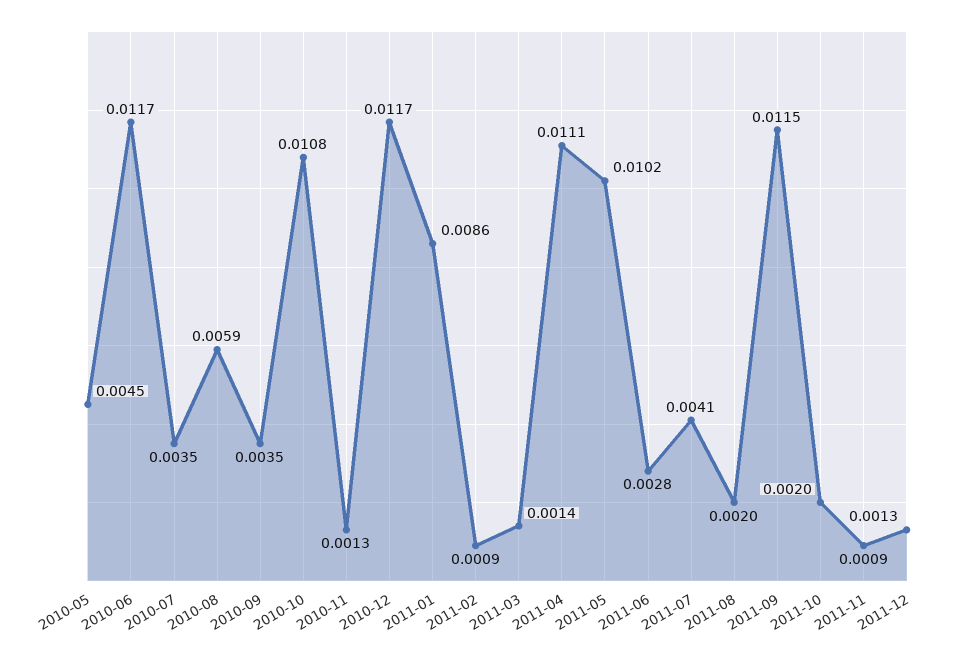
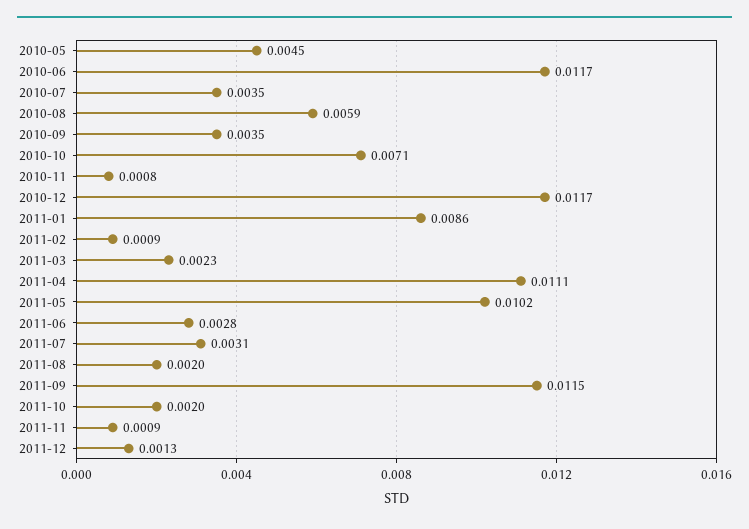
2010-10: 0.0108 -> 0.0071
2010-11: 0.0013 -> 0.0008
2011-03: 0.0014 -> 0.0023
2011-07: 0.0041 -> 0.0031

